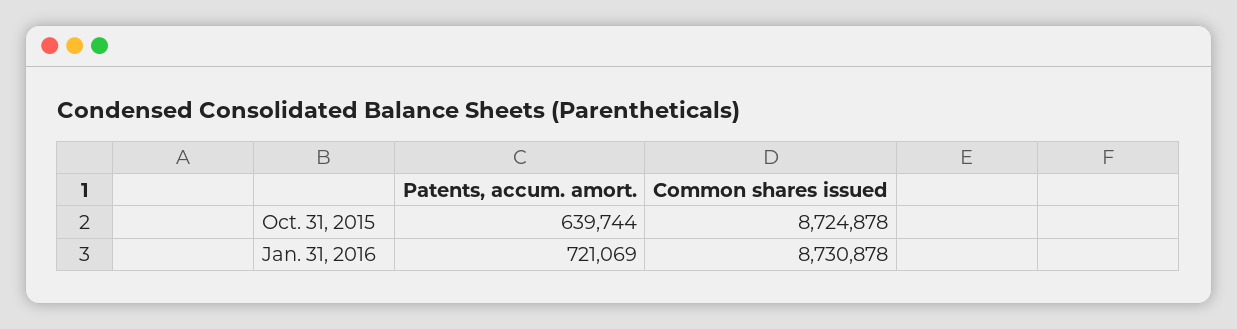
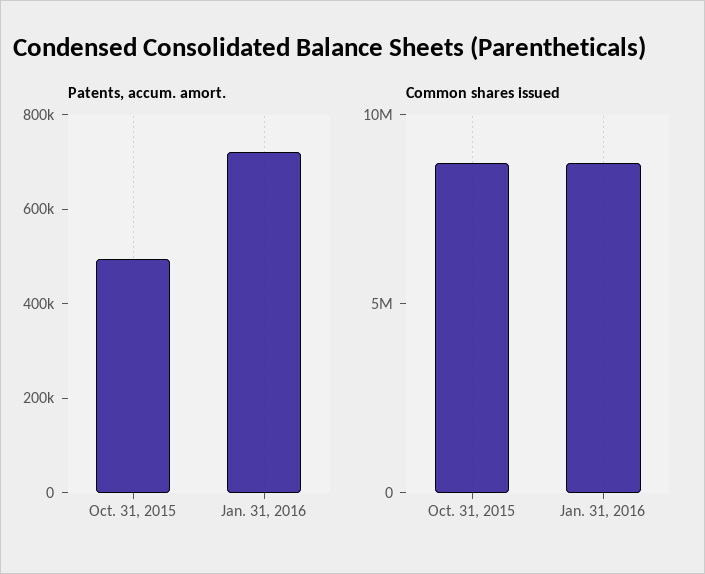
Patents, accum. amort., Oct. 31, 2015: 639744 -> 500000

